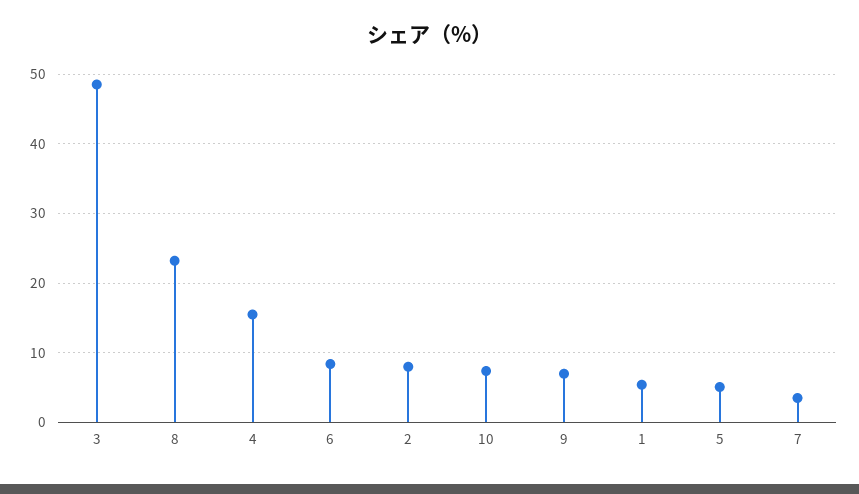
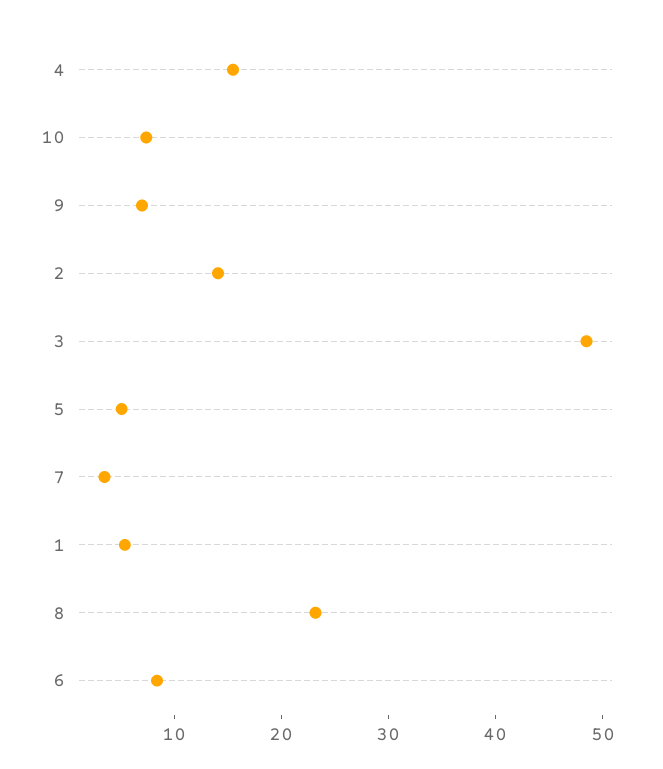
2: 8 -> 14

